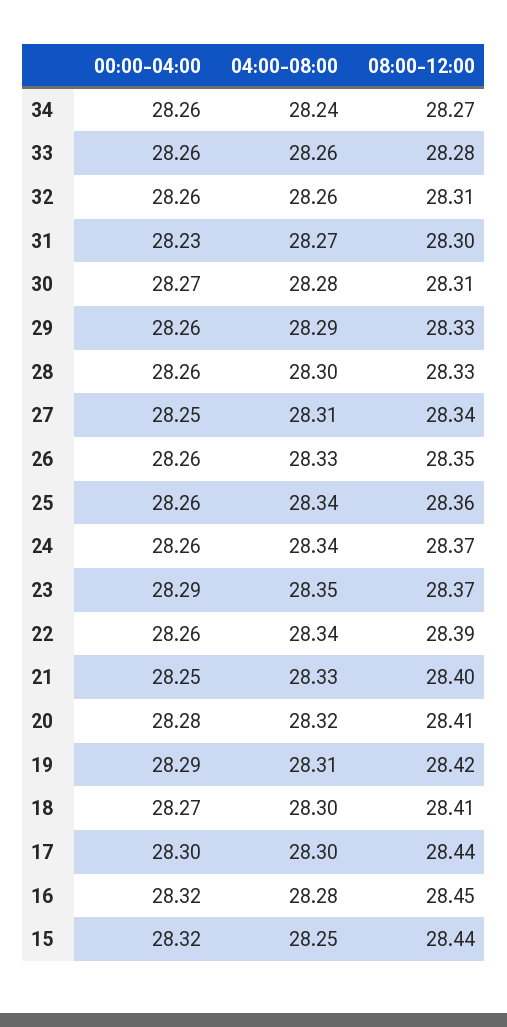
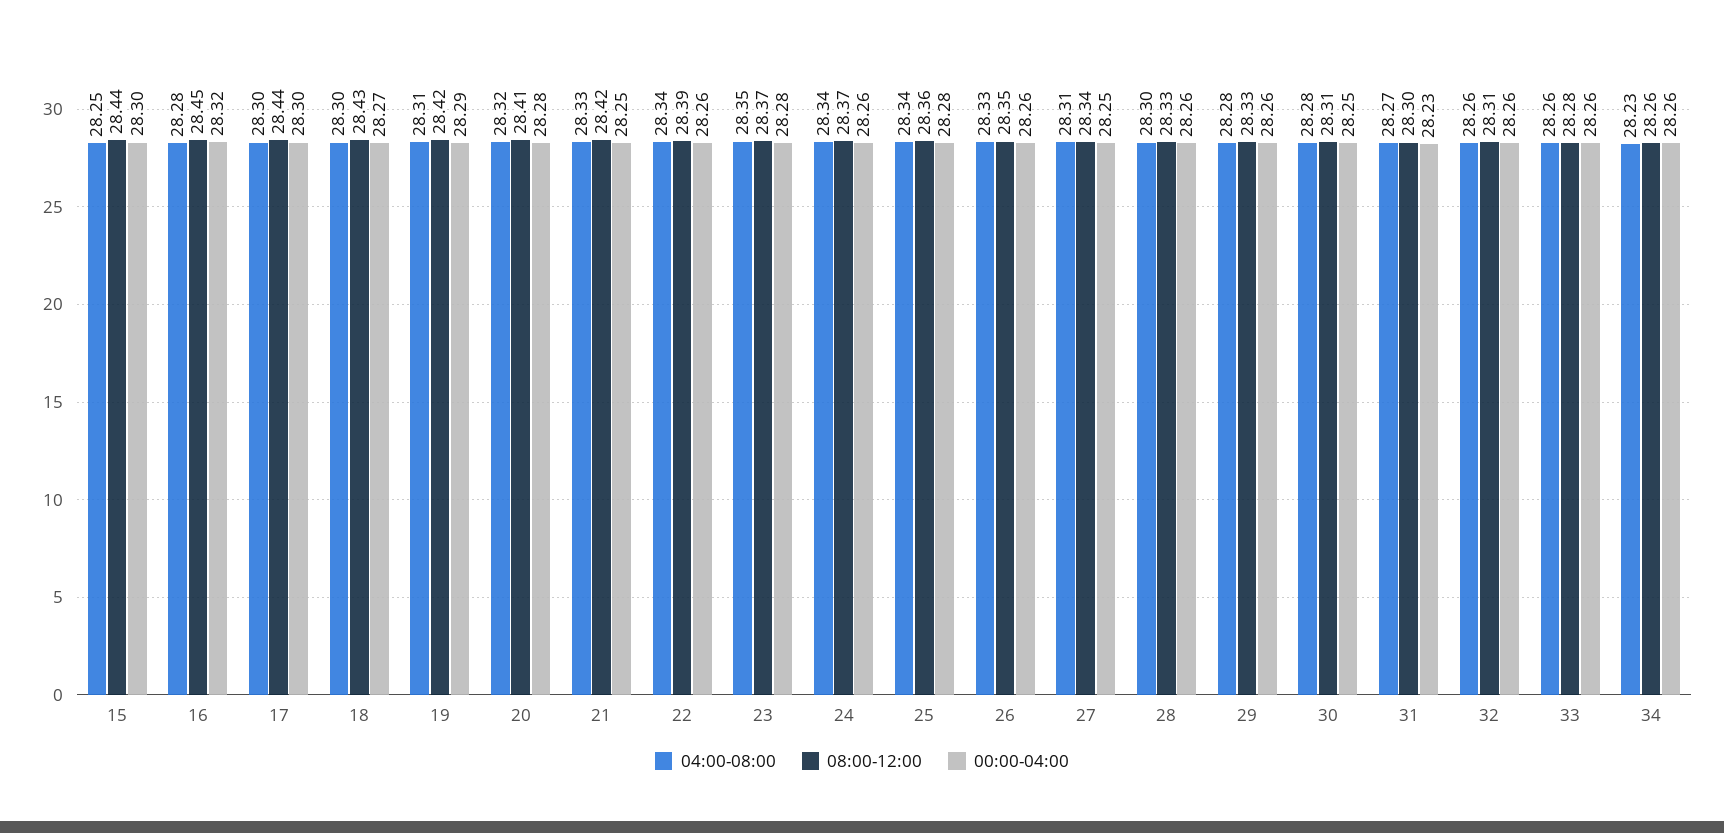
04:00-08:00, 34: 28.24 -> 28.23
08:00-12:00, 34: 28.27 -> 28.26
00:00-04:00, 30: 28.27 -> 28.25
04:00-08:00, 29: 28.29 -> 28.28
00:00-04:00, 25: 28.26 -> 28.28
00:00-04:00, 23: 28.29 -> 28.28
08:00-12:00, 21: 28.4 -> 28.42
08:00-12:00, 18: 28.41 -> 28.43
00:00-04:00, 15: 28.32 -> 28.3

